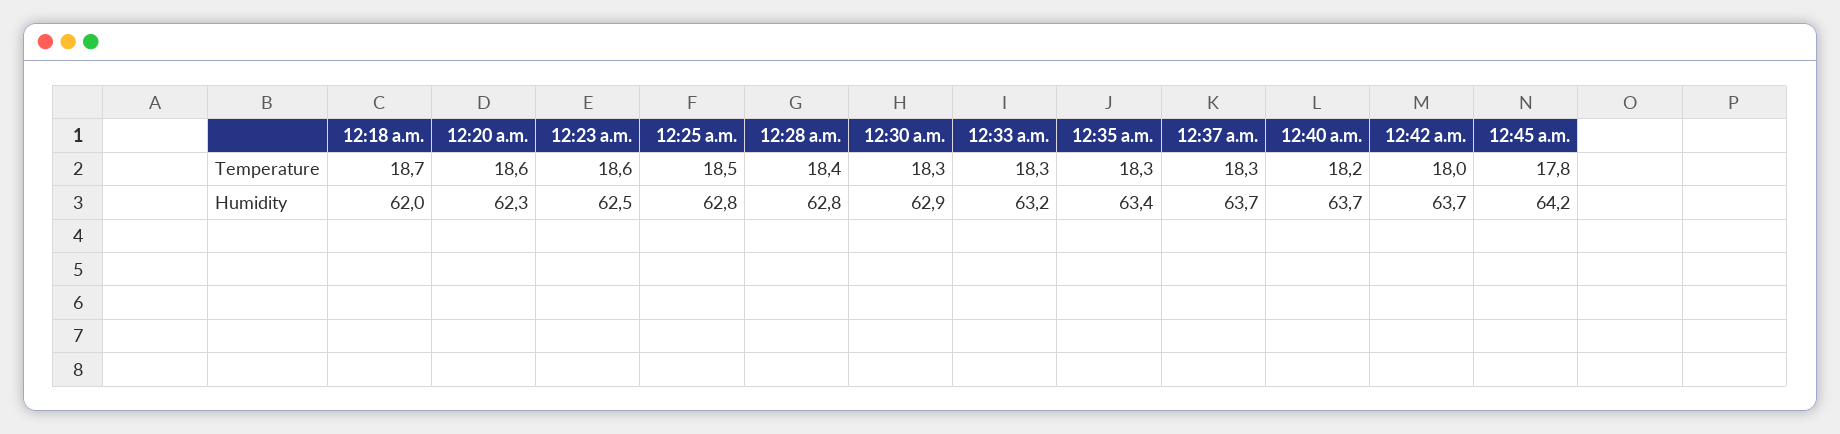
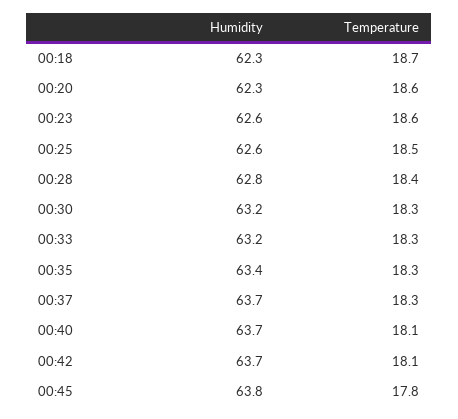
12:40 a.m., Temperature: 18.2 -> 18.1
12:42 a.m., Temperature: 18 -> 18.1
12:18 a.m., Humidity: 62 -> 62.3
12:23 a.m., Humidity: 62.5 -> 62.6
12:25 a.m., Humidity: 62.8 -> 62.6
12:30 a.m., Humidity: 62.9 -> 63.2
12:45 a.m., Humidity: 64.2 -> 63.8

